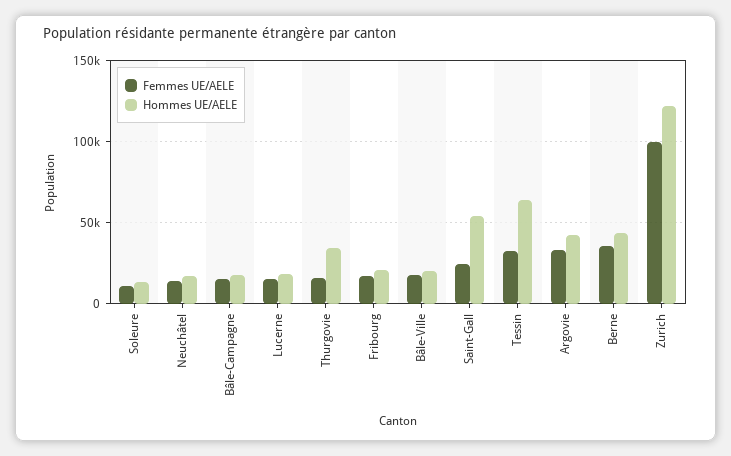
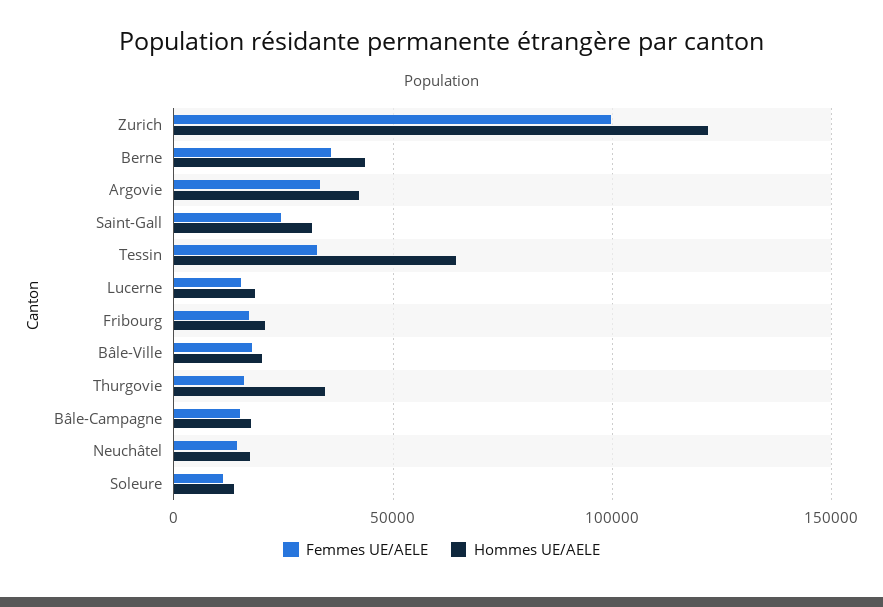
Hommes UE/AELE, Saint-Gall: 55000 -> 30000

